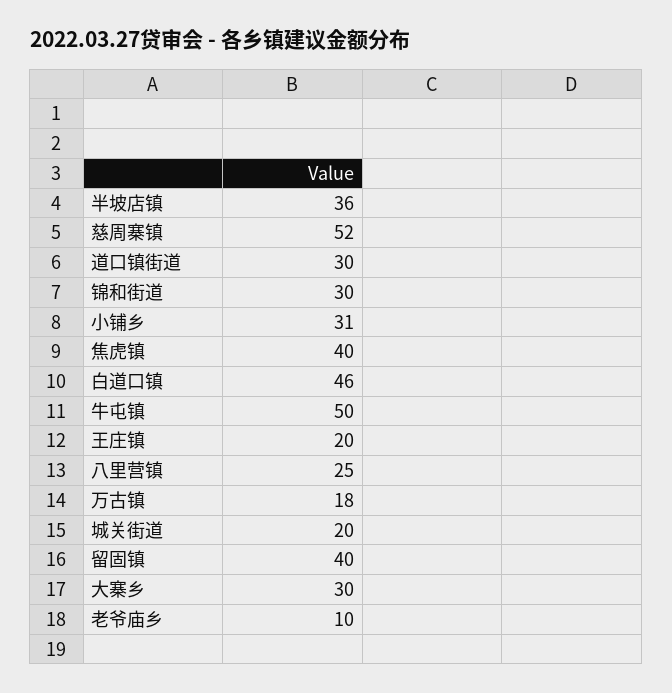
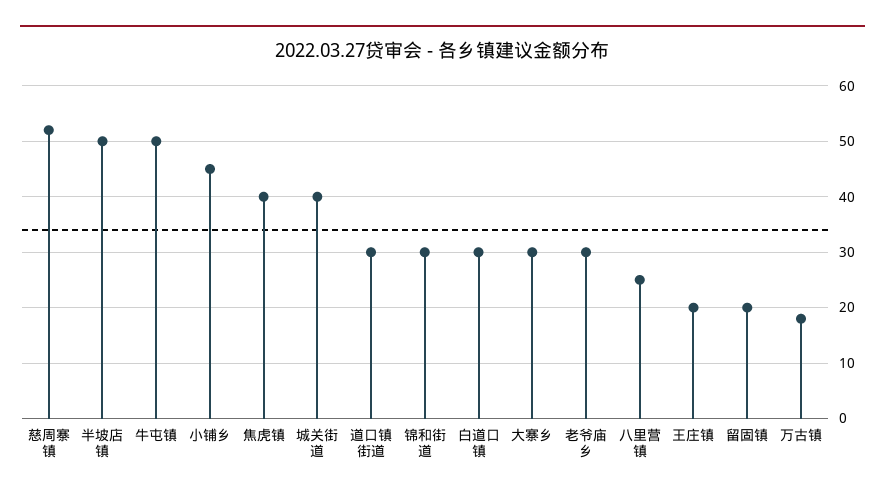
半坡店镇: 36 -> 50
小铺乡: 31 -> 45
白道口镇: 46 -> 30
城关街道: 20 -> 40
留固镇: 40 -> 20
老爷庙乡: 10 -> 30

